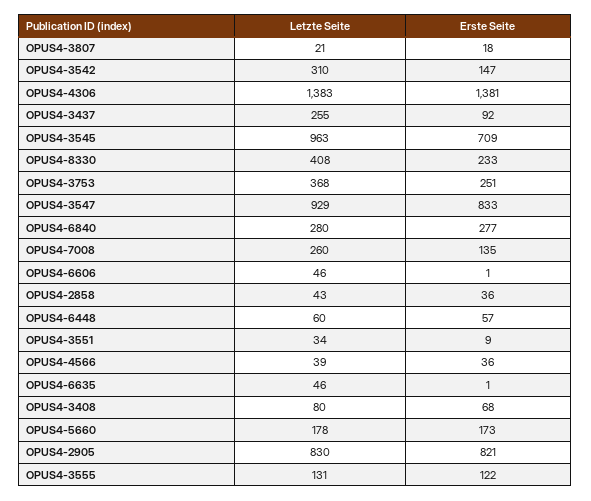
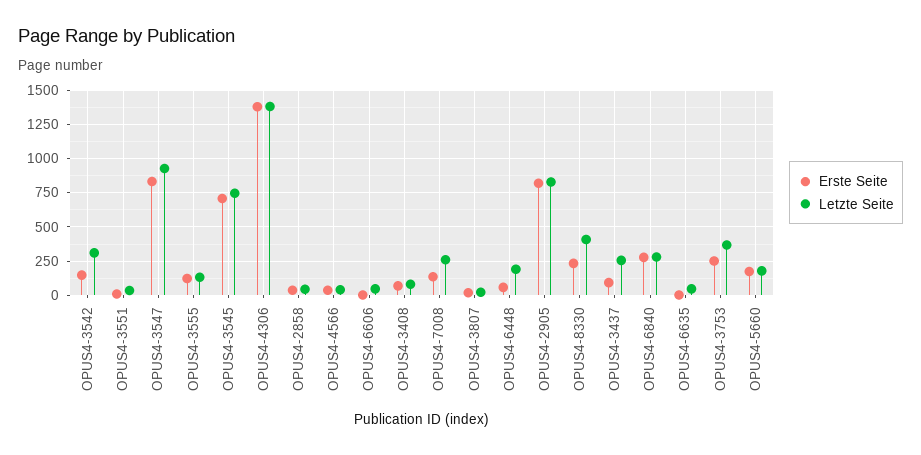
Letzte Seite, OPUS4-3545: 963 -> 750
Letzte Seite, OPUS4-6448: 60 -> 200

